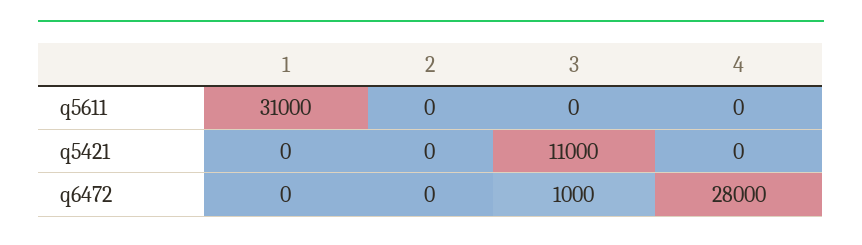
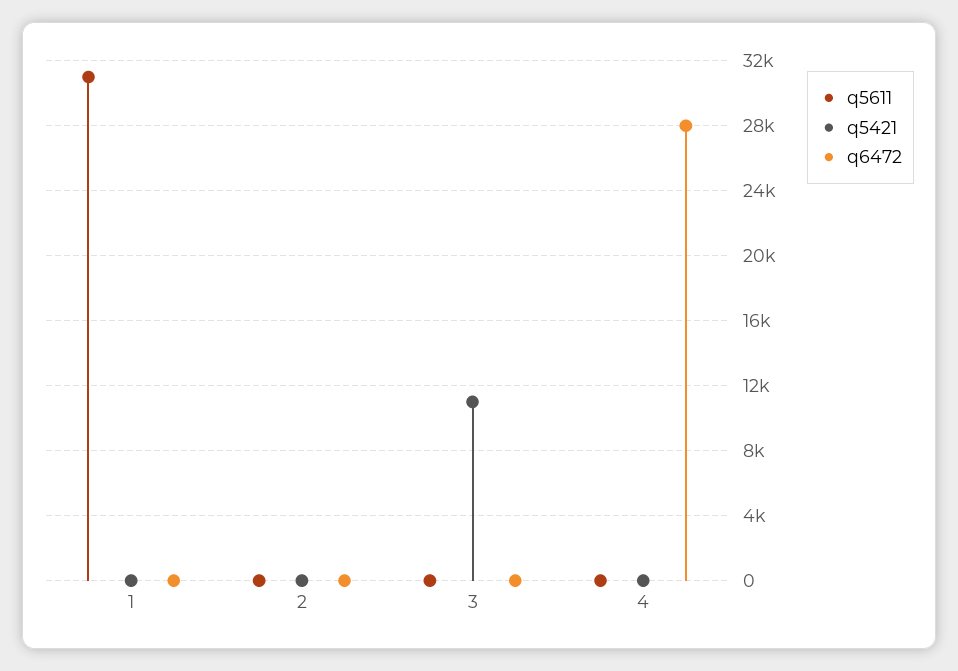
q6472, 3: 1000 -> 0

